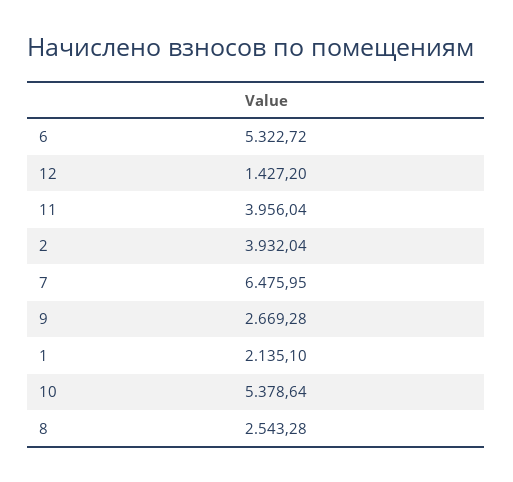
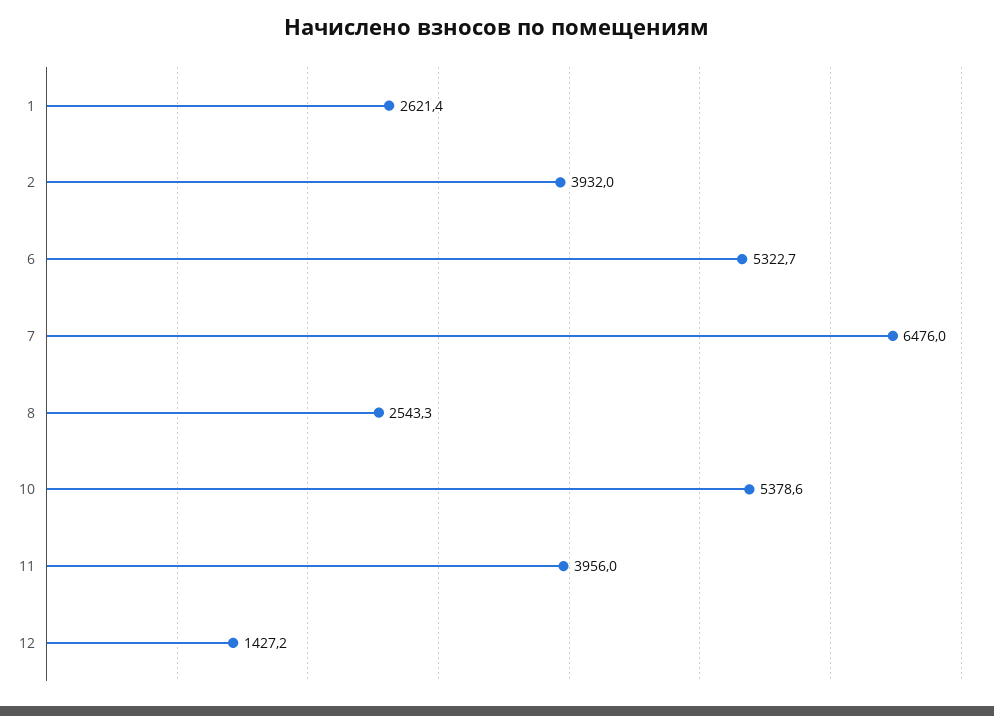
9: 2669.28 -> none
1: 2135.1 -> 2621.4

